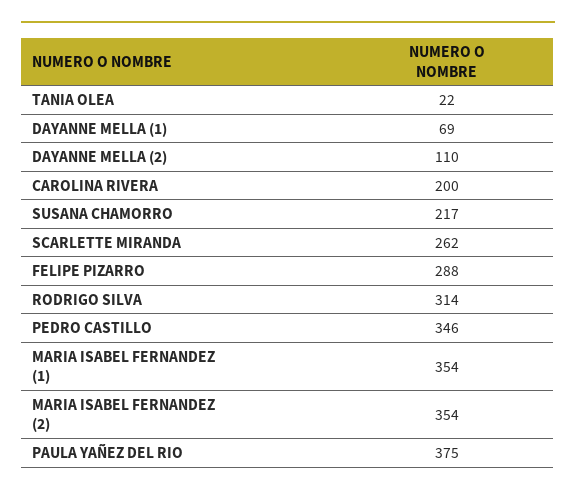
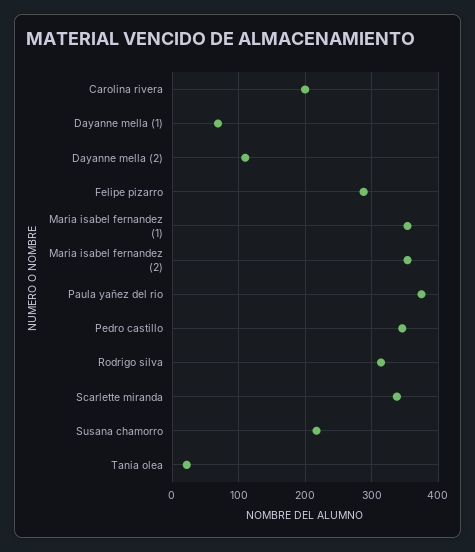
SCARLETTE MIRANDA: 262 -> 340

